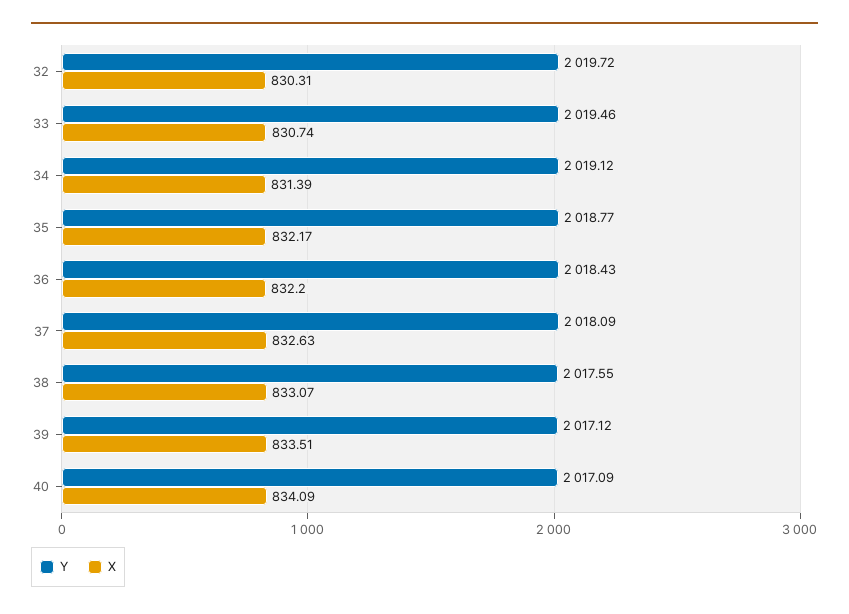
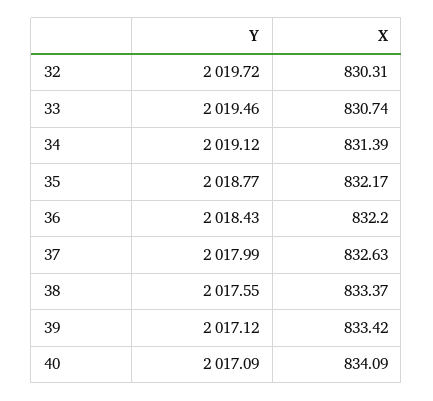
Y, 37: 2018.09 -> 2017.99
X, 38: 833.07 -> 833.37
X, 39: 833.51 -> 833.42

